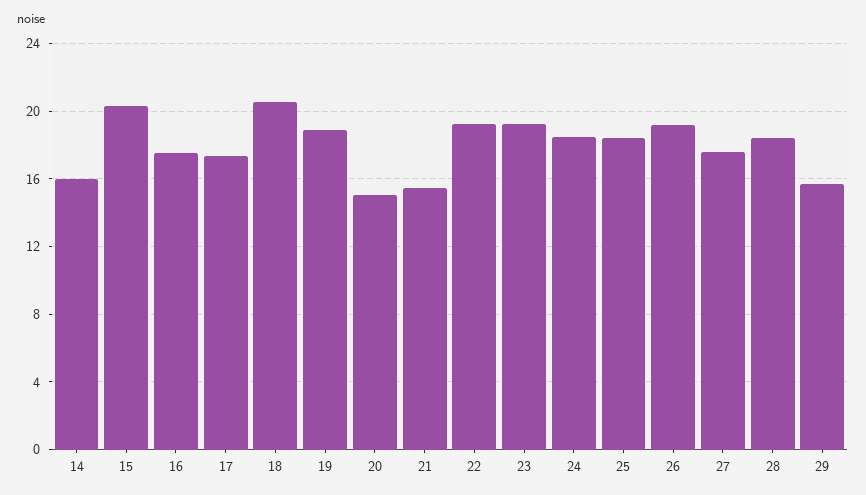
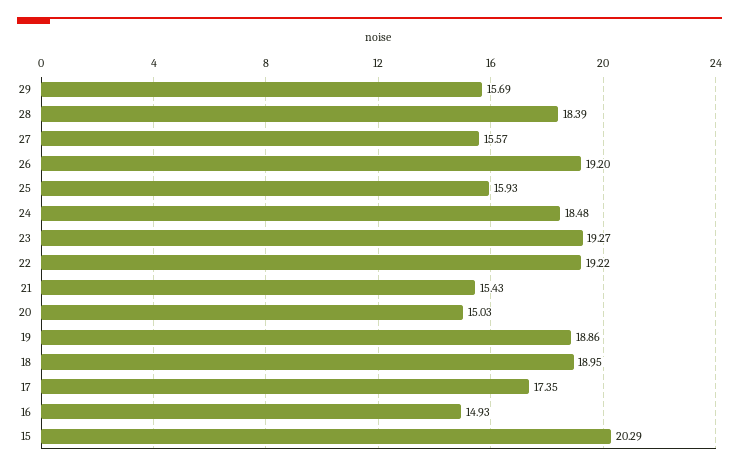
14: 16 -> none
16: 17.5 -> 14.93
18: 20.5 -> 18.95
25: 18.5 -> 15.93
27: 17.5 -> 15.57

